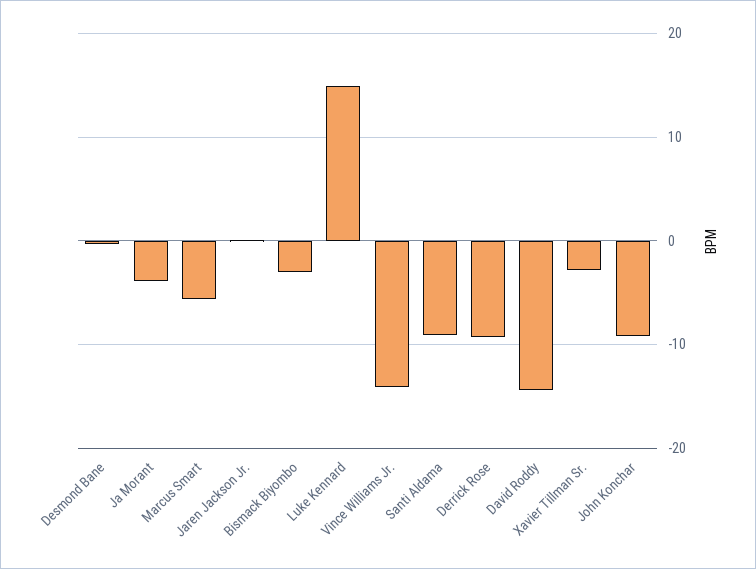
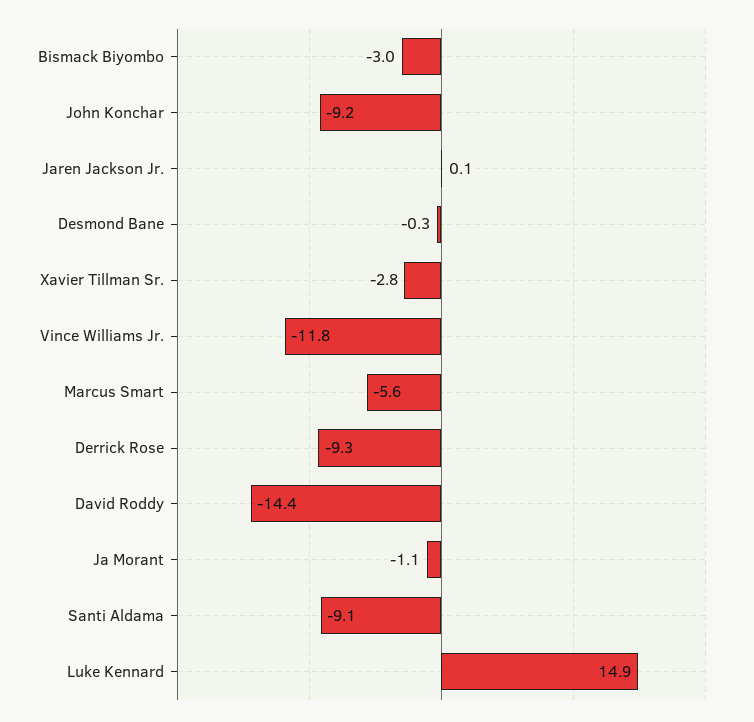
Ja Morant: -4 -> -1.1
Vince Williams Jr.: -14 -> -11.8

